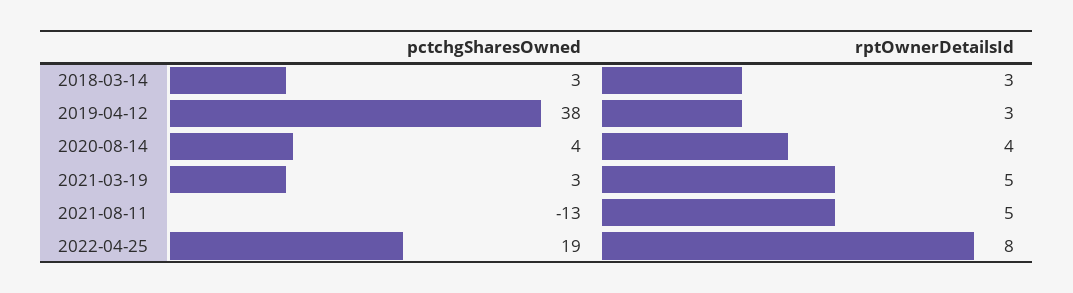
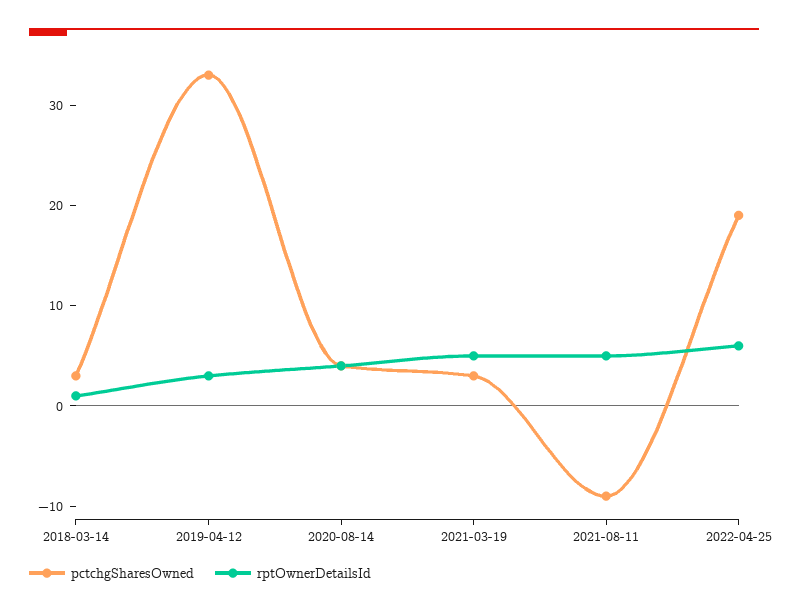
rptOwnerDetailsId, 2018-03-14: 3 -> 1
pctchgSharesOwned, 2019-04-12: 38 -> 33
pctchgSharesOwned, 2021-08-11: -13 -> -9
rptOwnerDetailsId, 2022-04-25: 8 -> 6

